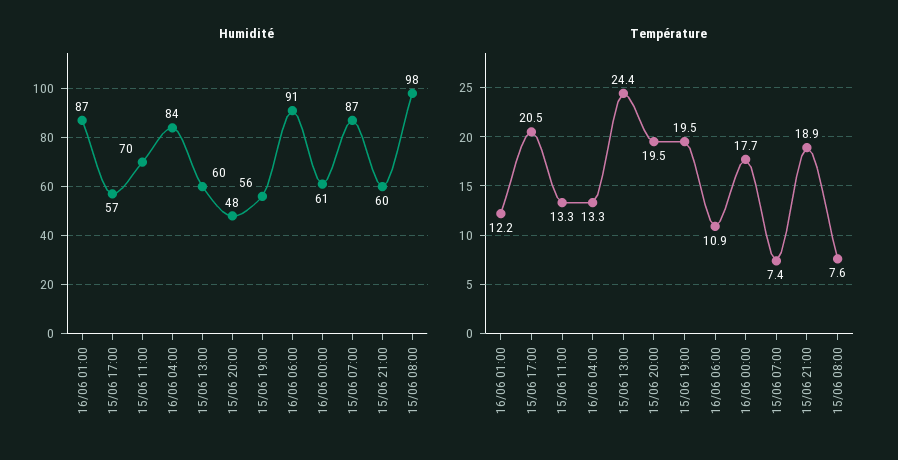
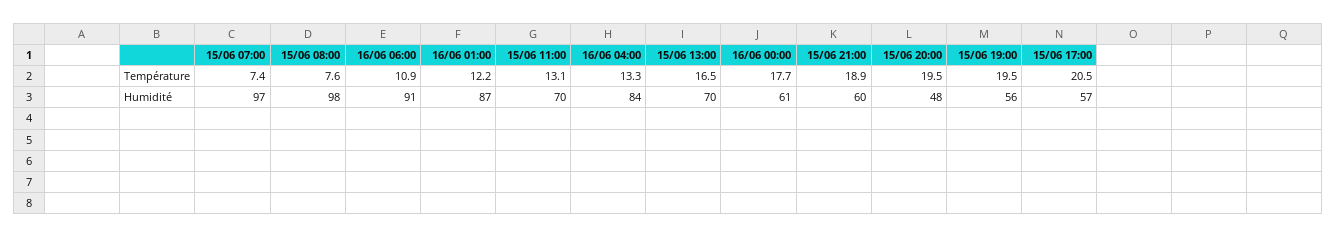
Humidité, 15/06 13:00: 60 -> 70
Humidité, 15/06 07:00: 87 -> 97
Température, 15/06 11:00: 13.3 -> 13.1
Température, 15/06 13:00: 24.4 -> 16.5

